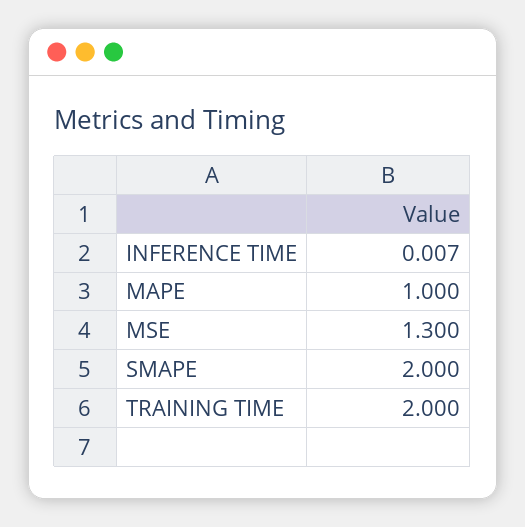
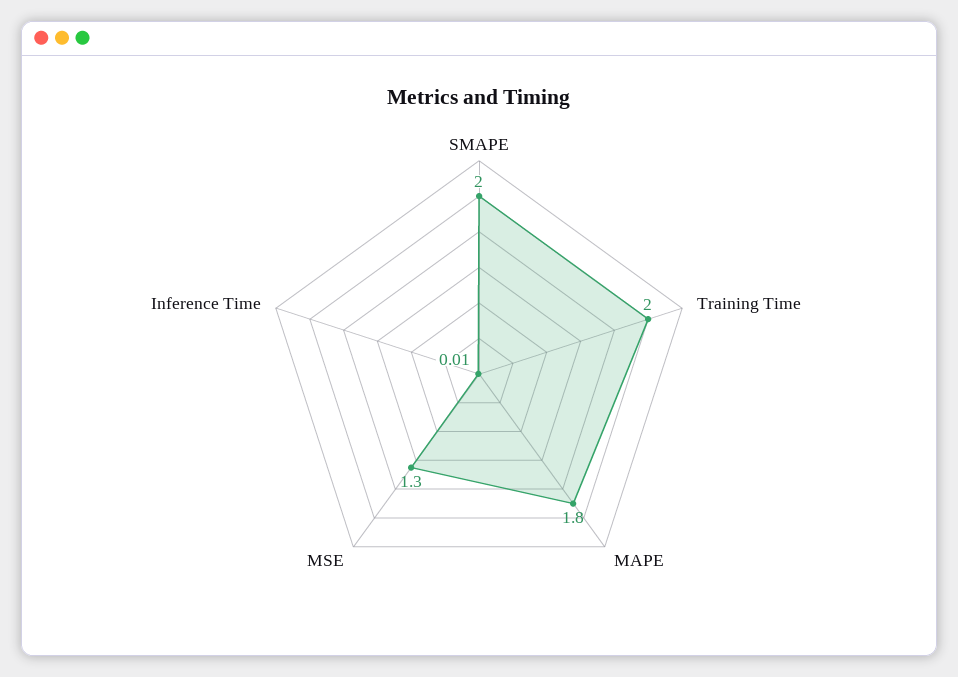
MAPE: 1 -> 1.8

